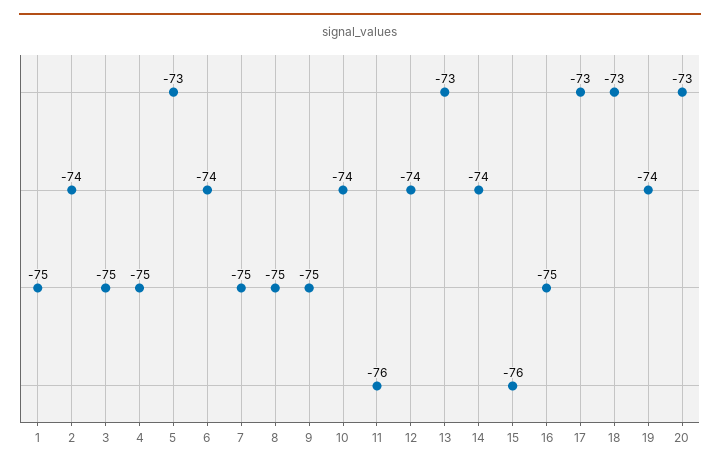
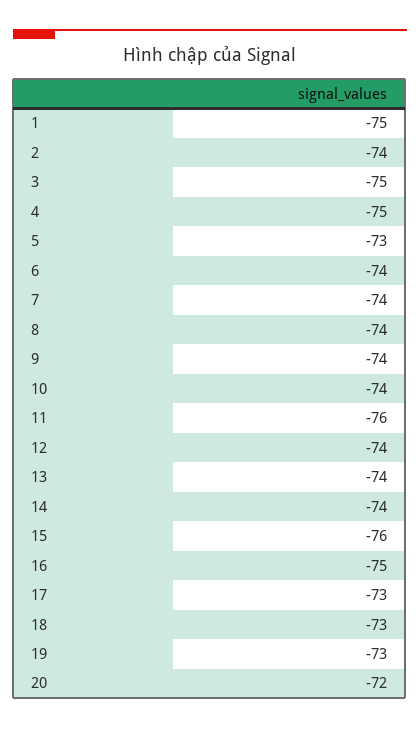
7: -75 -> -74
8: -75 -> -74
9: -75 -> -74
13: -73 -> -74
19: -74 -> -73
20: -73 -> -72

